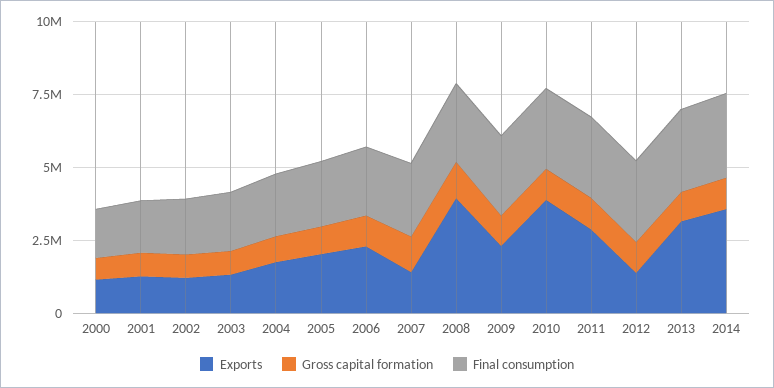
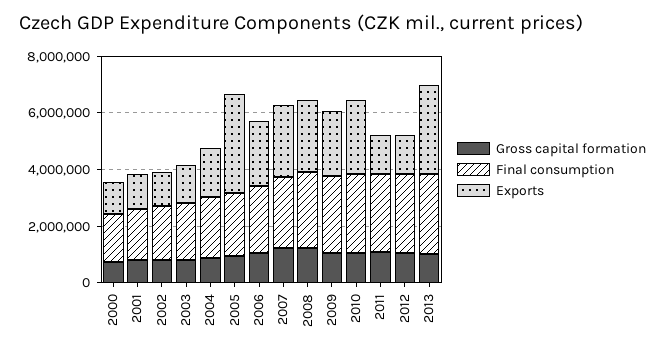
Exports, 2005: 2000000 -> 3500000
Exports, 2007: 1500000 -> 2500000
Exports, 2008: 4000000 -> 2500000
Exports, 2010: 4000000 -> 2500000
Exports, 2011: 3000000 -> 1500000
Exports, 2014: 3500000 -> none
Gross capital formation, 2014: 1000000 -> none
Final consumption, 2014: 3000000 -> none

